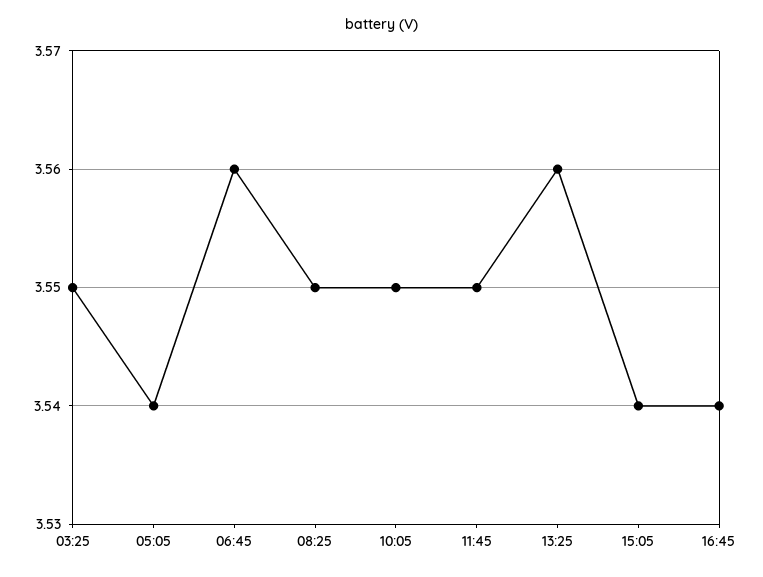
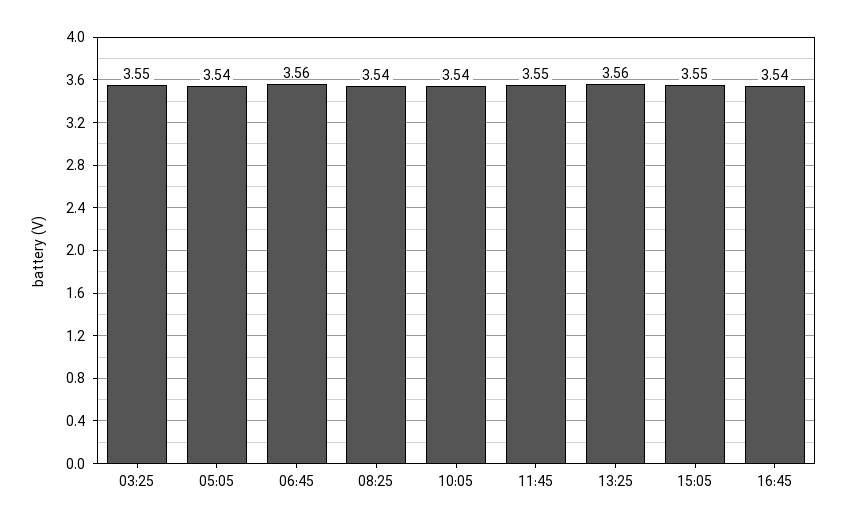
08:25: 3.55 -> 3.54
10:05: 3.55 -> 3.54
15:05: 3.54 -> 3.55

